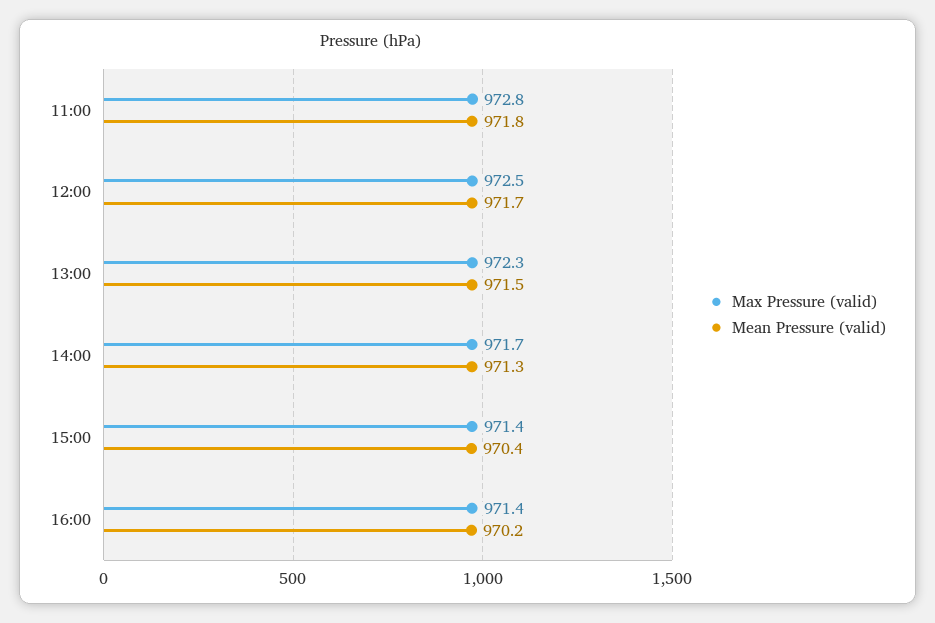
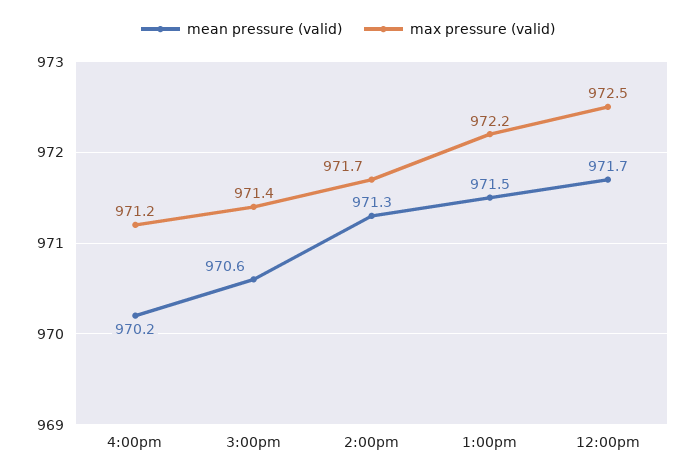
Max Pressure (valid), 11:00: 972.8 -> none
Mean Pressure (valid), 11:00: 971.8 -> none
Max Pressure (valid), 13:00: 972.3 -> 972.2
Mean Pressure (valid), 15:00: 970.4 -> 970.6
Max Pressure (valid), 16:00: 971.4 -> 971.2

